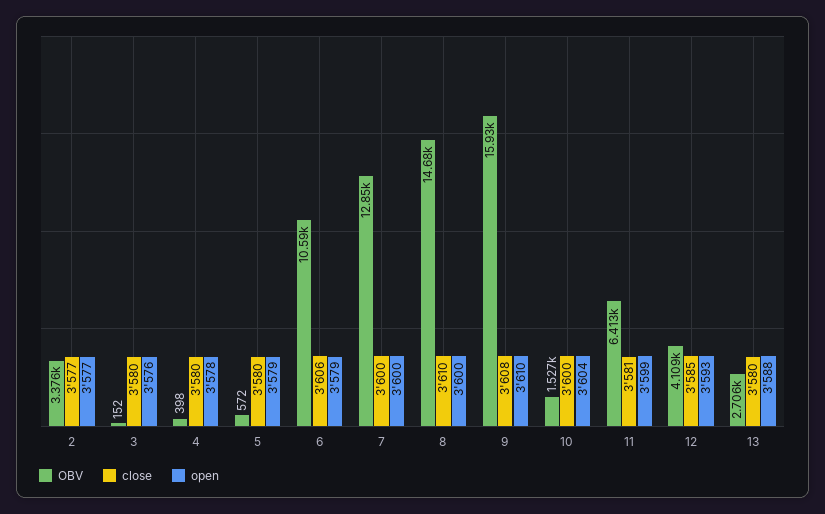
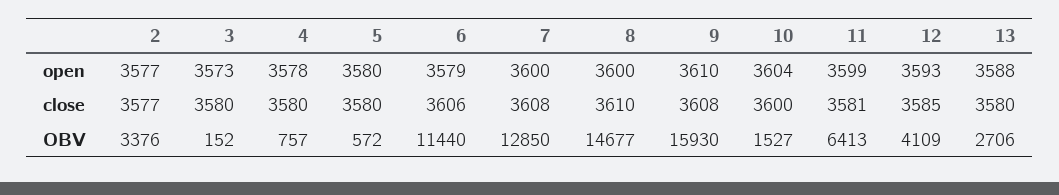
open, 3: 3576 -> 3573
OBV, 4: 398 -> 757
open, 5: 3579 -> 3580
OBV, 6: 10590 -> 11440
close, 7: 3600 -> 3608

